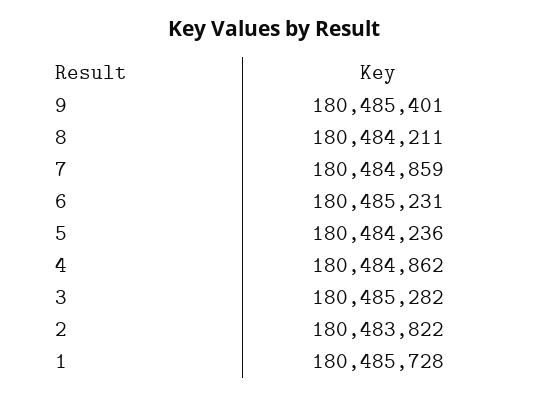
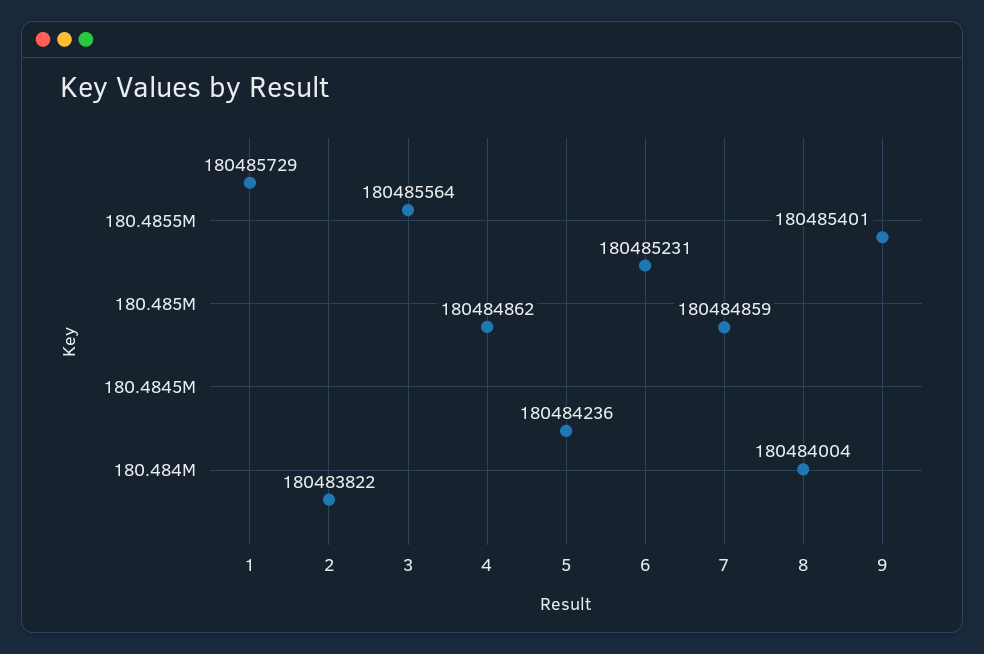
8: 180484211 -> 180484004
3: 180485282 -> 180485564
1: 180485728 -> 180485729

